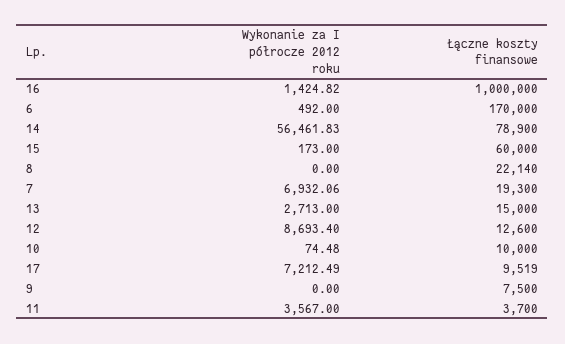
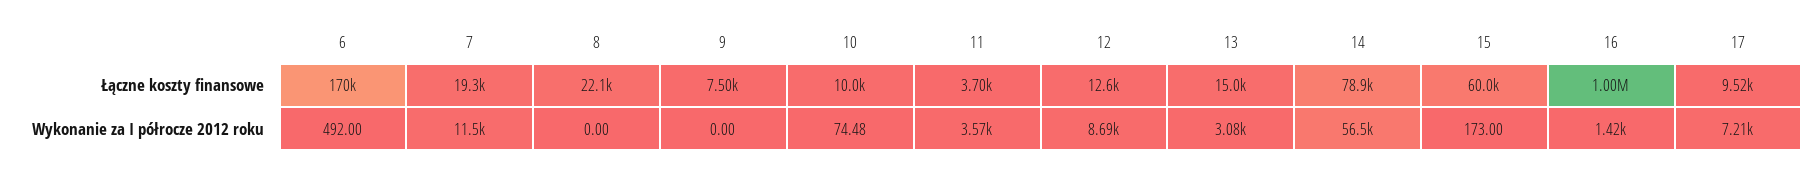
Wykonanie za I półrocze 2012 roku, 7: 6932.06 -> 11500
Wykonanie za I półrocze 2012 roku, 13: 2713 -> 3080

